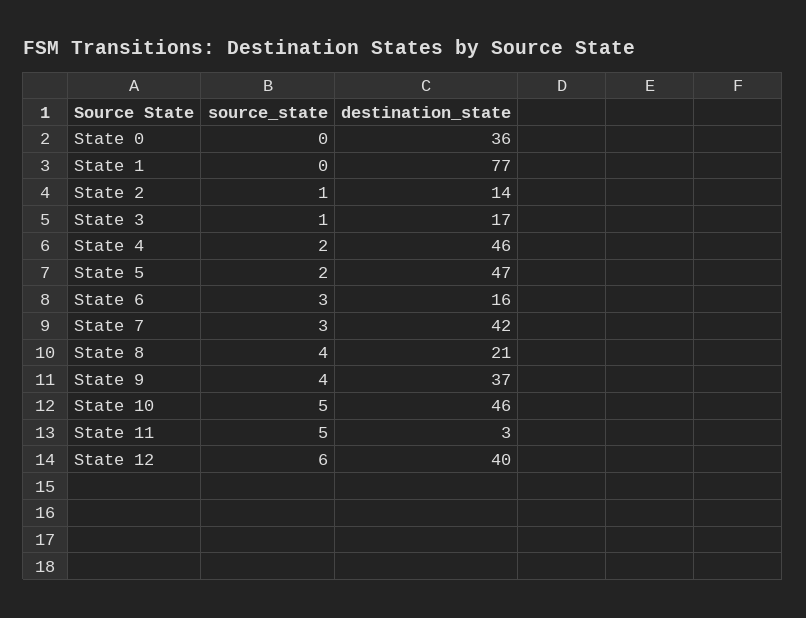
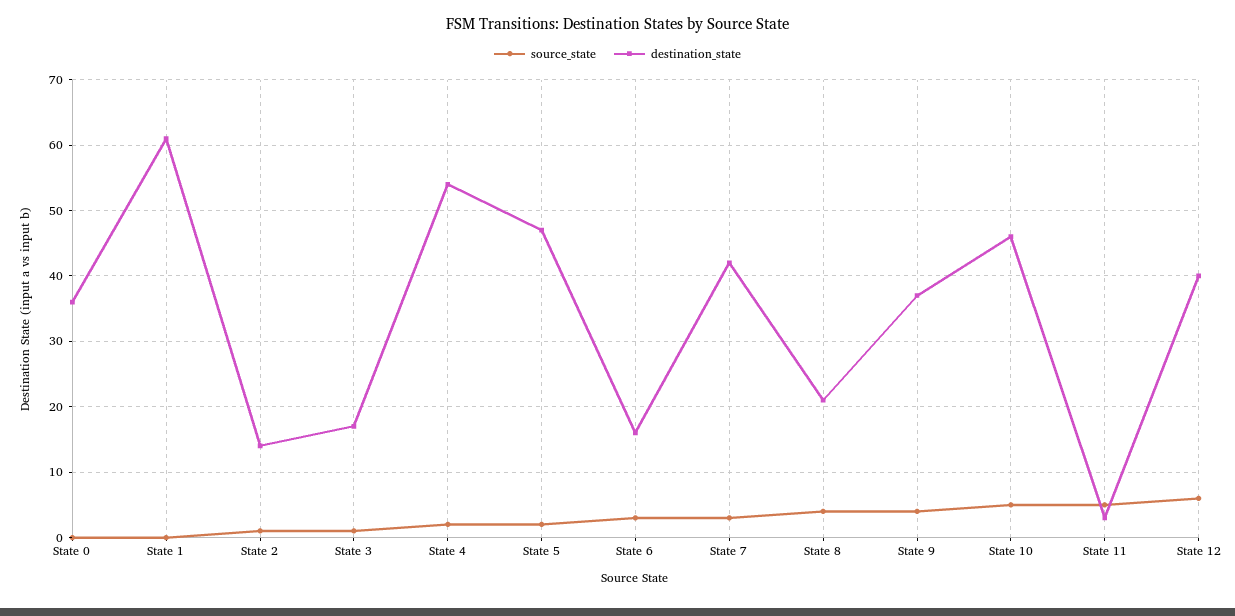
destination_state, State 1: 77 -> 61
destination_state, State 4: 46 -> 54

